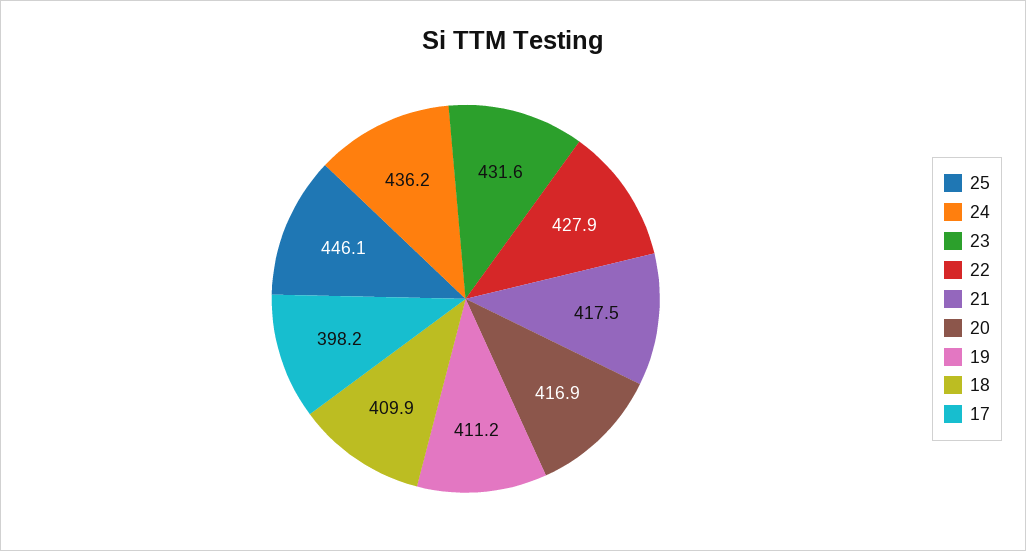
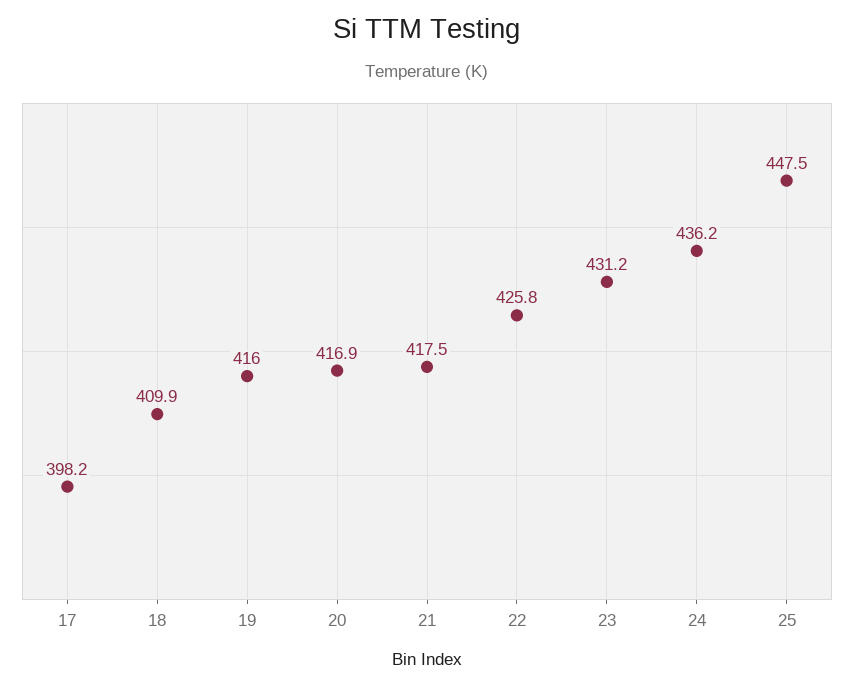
25: 446.1 -> 447.5
23: 431.6 -> 431.2
22: 427.9 -> 425.8
19: 411.2 -> 416

